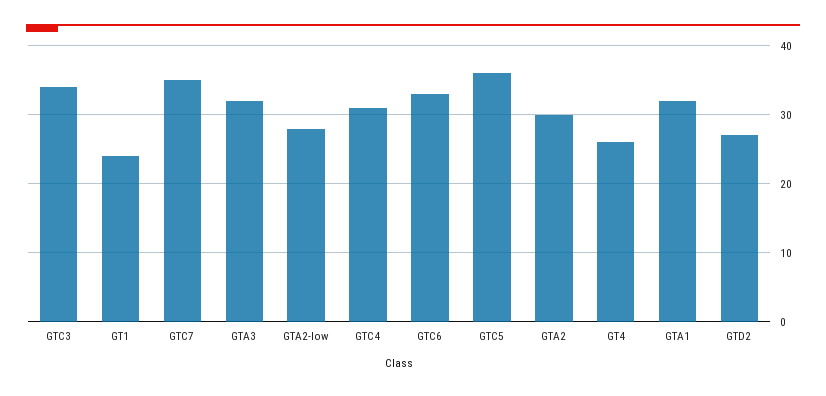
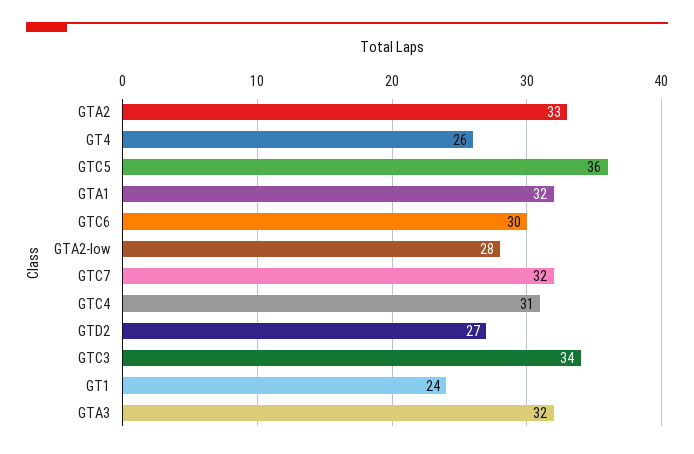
GTC7: 35 -> 32
GTC6: 33 -> 30
GTA2: 30 -> 33

